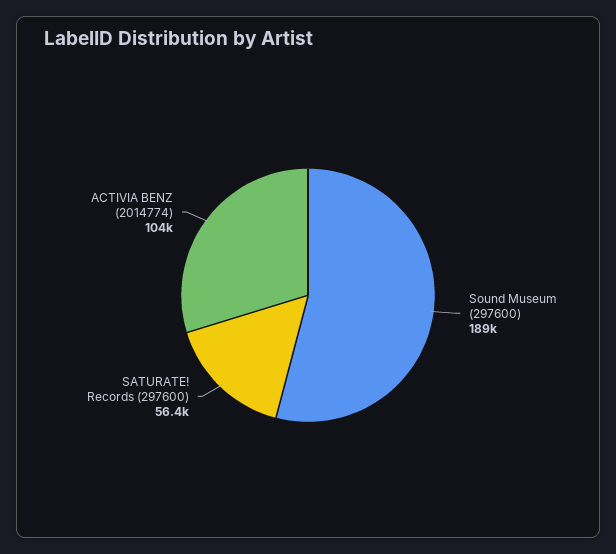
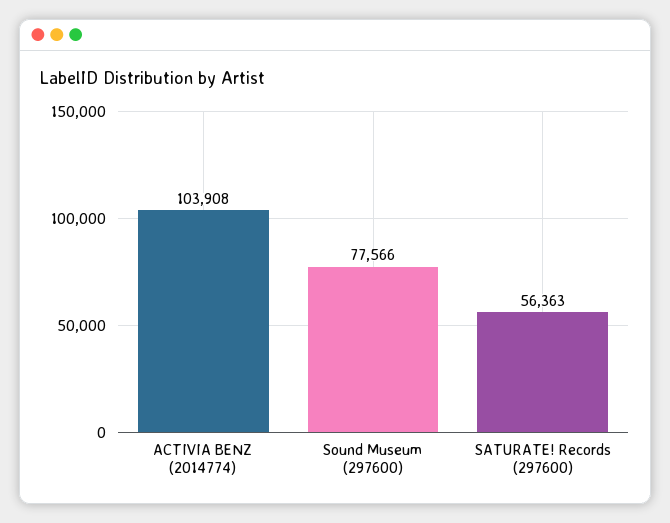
Sound Museum (297600): 189000 -> 77566

